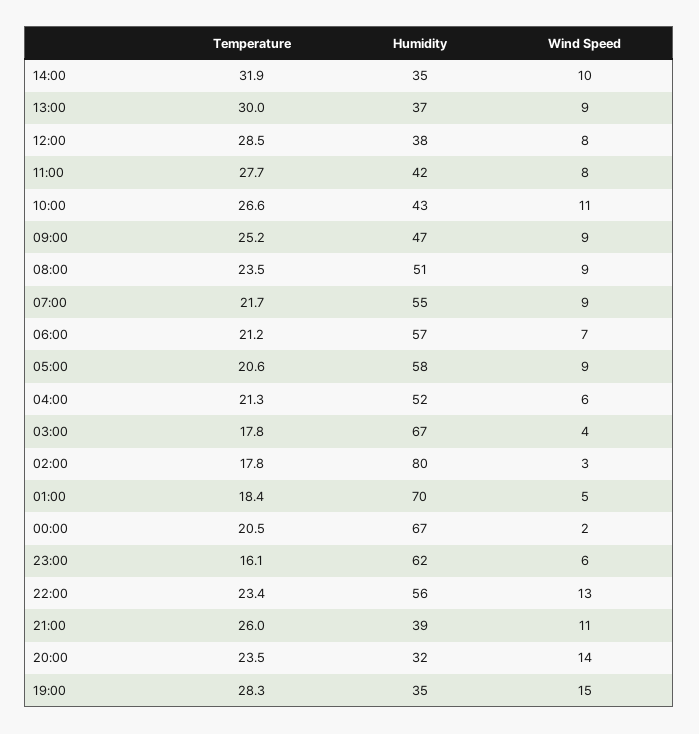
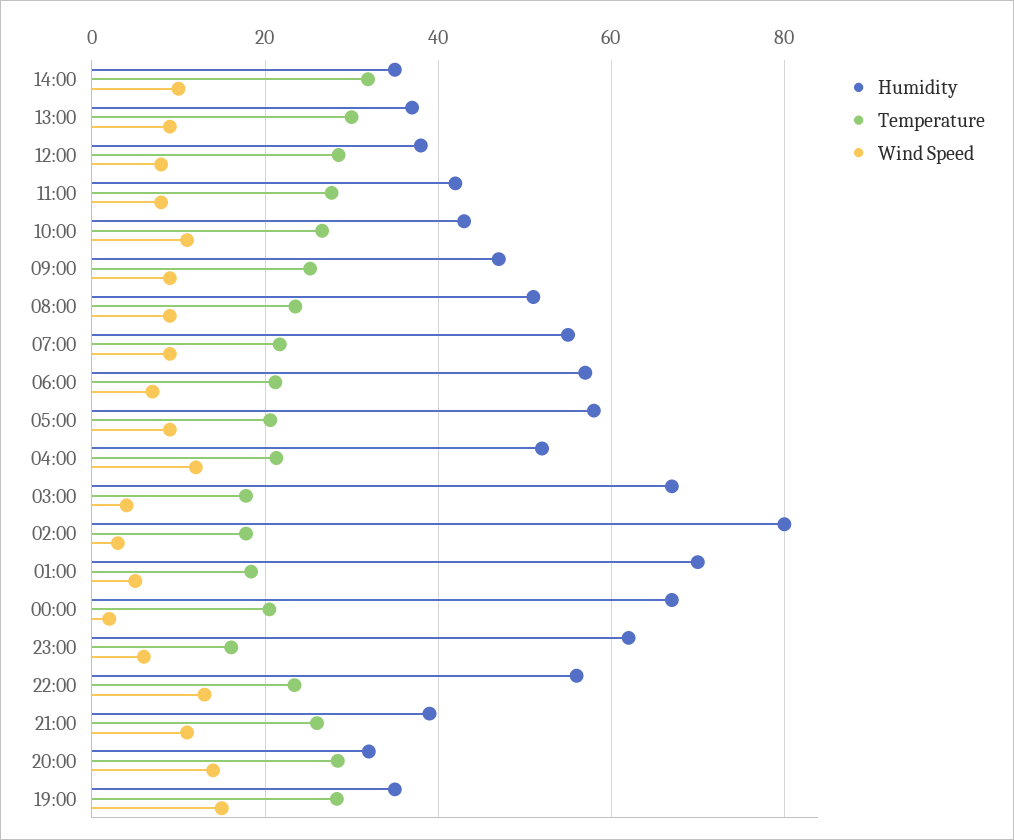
Wind Speed, 04:00: 6 -> 12
Temperature, 20:00: 23.5 -> 28

